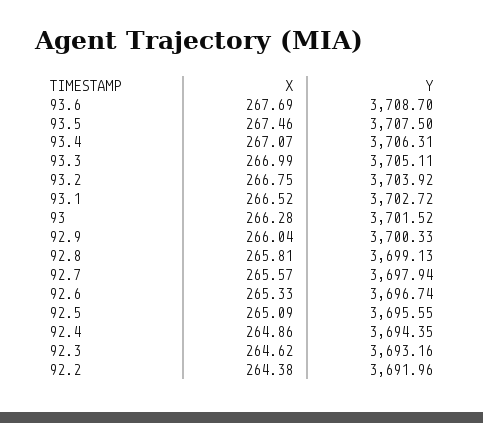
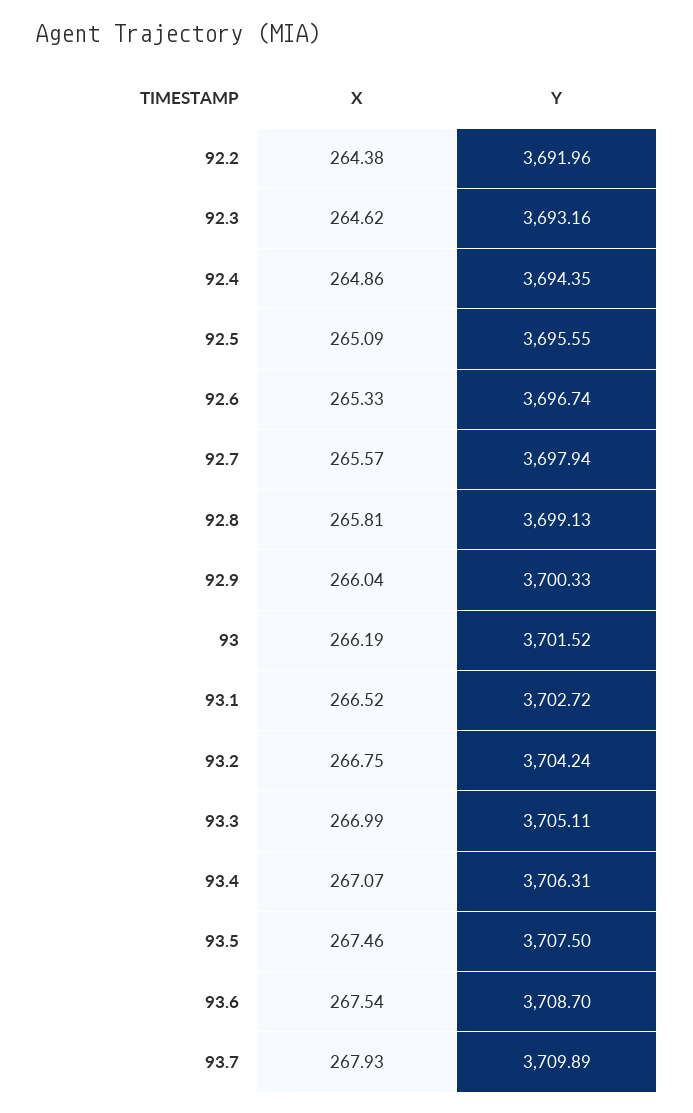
X, 93.6: 267.69 -> 267.54
Y, 93.2: 3703.92 -> 3704.24
X, 93: 266.28 -> 266.19
X, 93.7: none -> 267.93
Y, 93.7: none -> 3709.89

